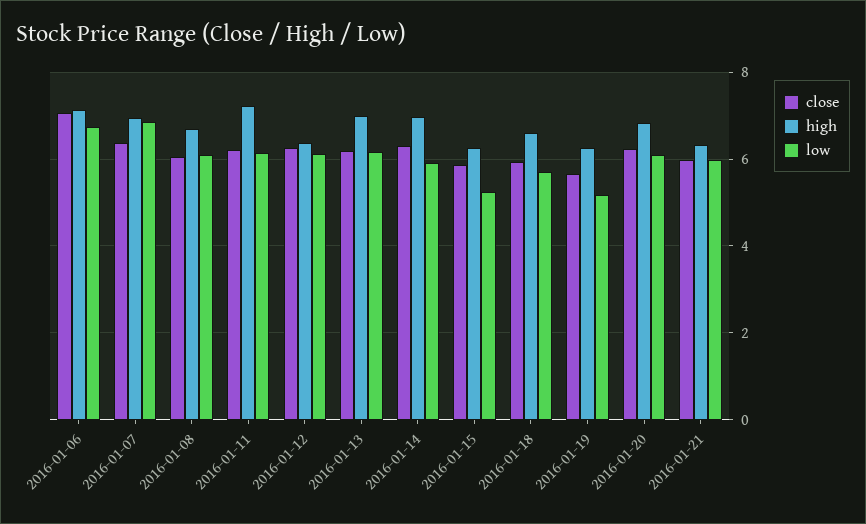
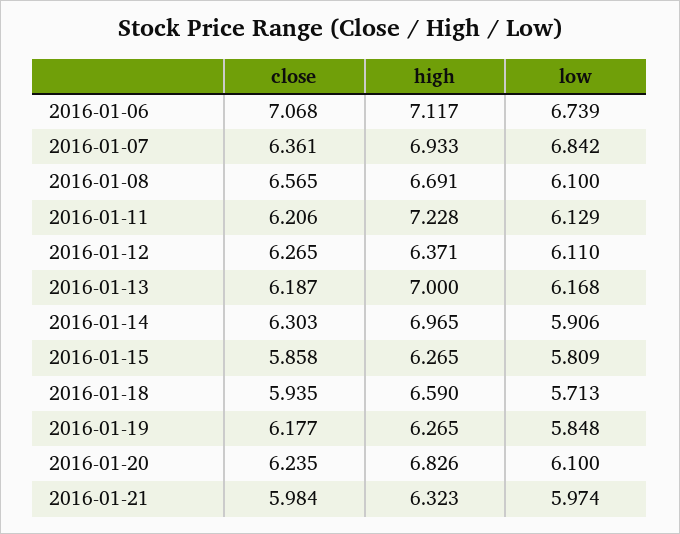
close, 2016-01-08: 6 -> 6.565
low, 2016-01-15: 5.2 -> 5.809
close, 2016-01-19: 5.6 -> 6.177
low, 2016-01-19: 5.2 -> 5.848

